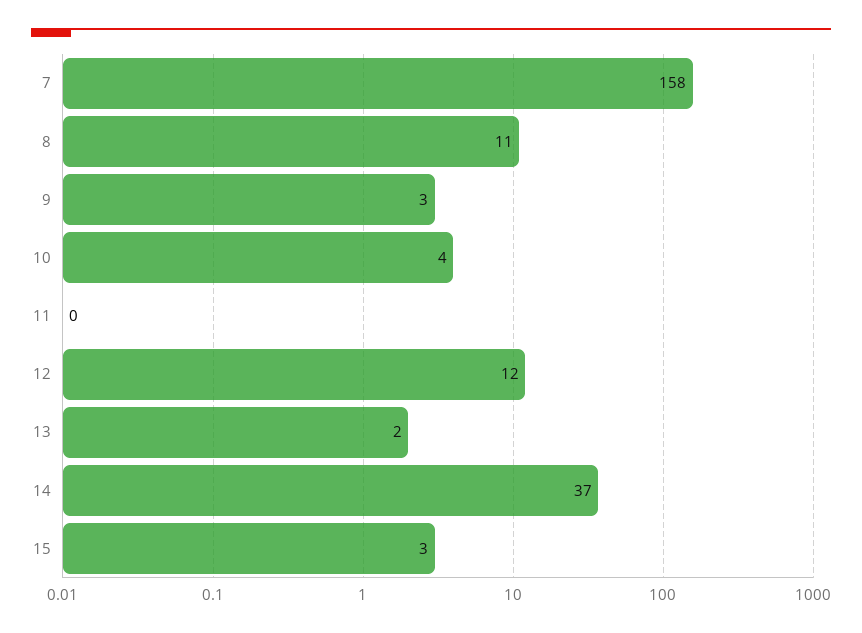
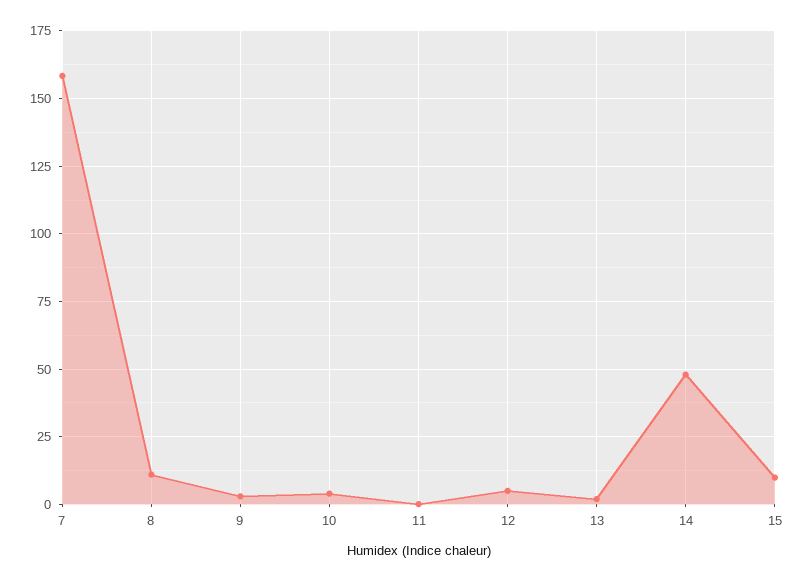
12: 12 -> 5
14: 37 -> 47.5
15: 3 -> 10

